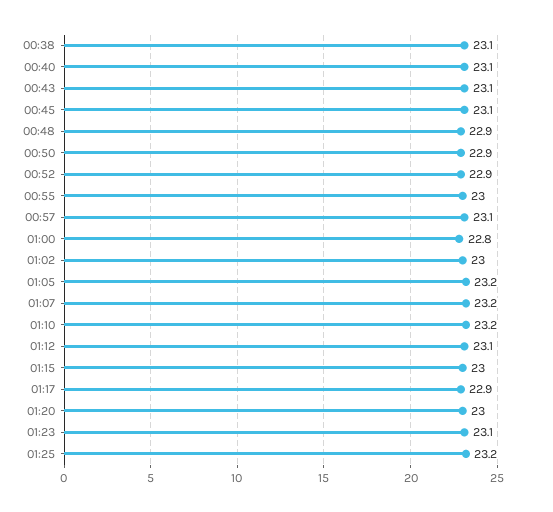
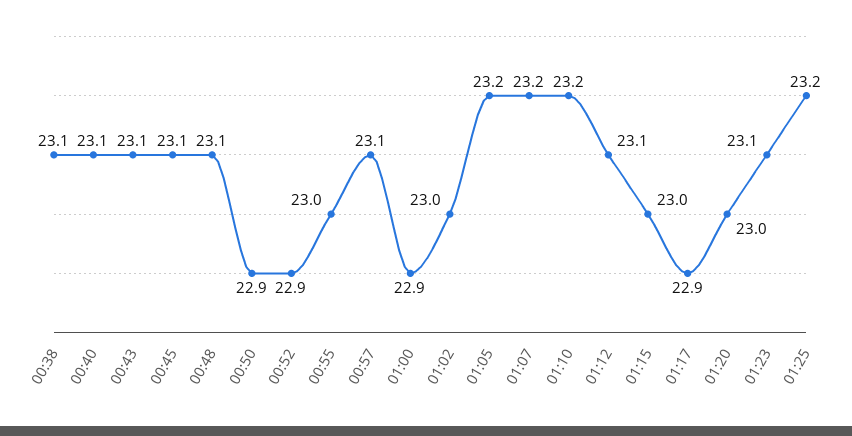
00:48: 22.9 -> 23.1
01:00: 22.8 -> 22.9

